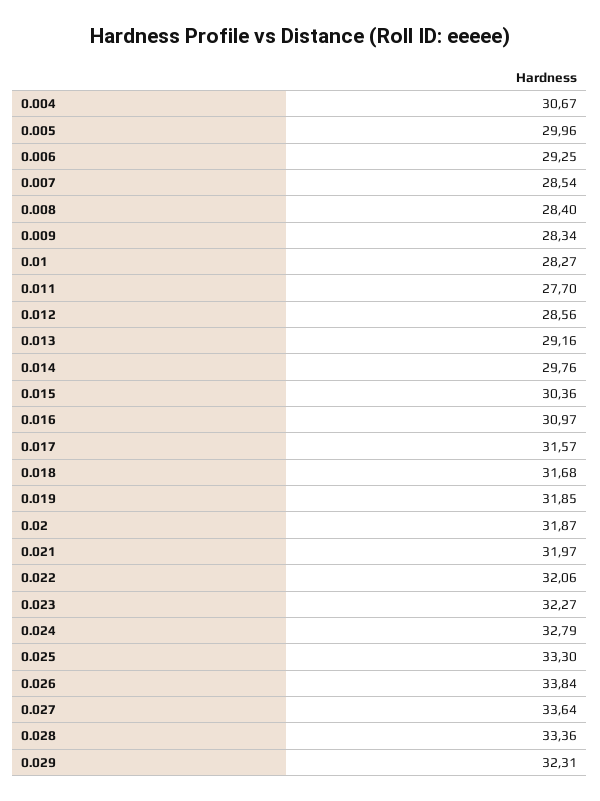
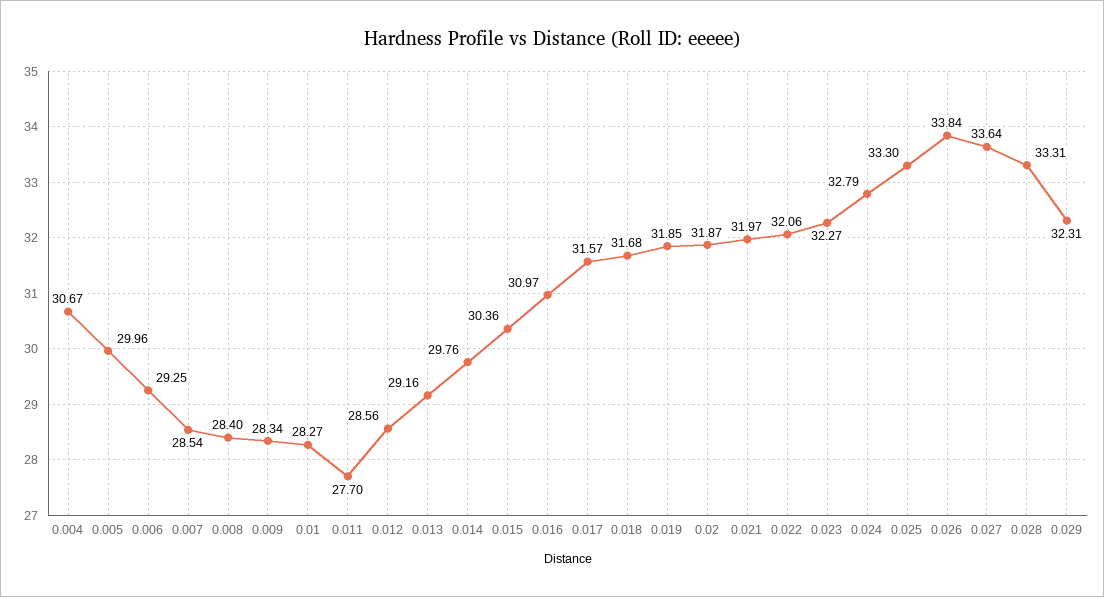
0.028: 33.36 -> 33.31

